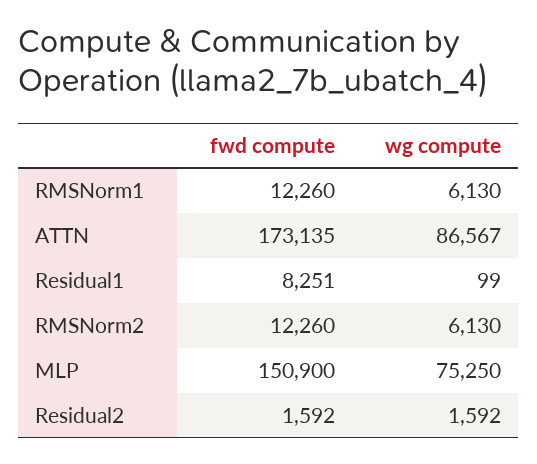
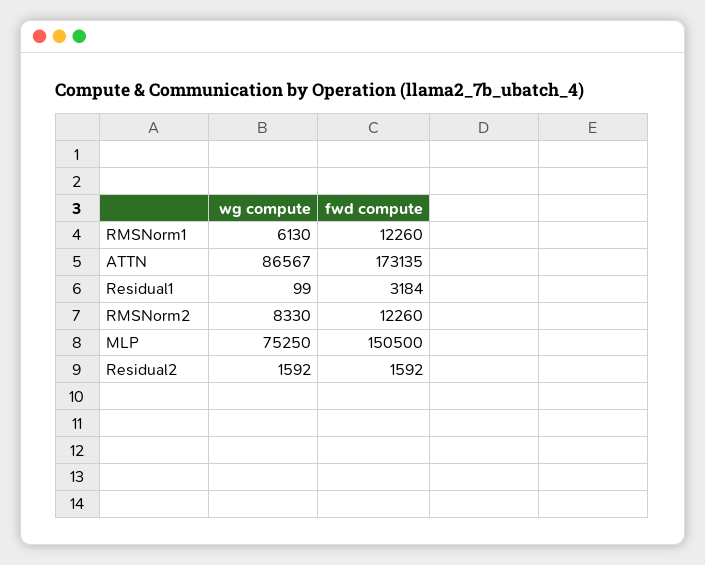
fwd compute, Residual1: 8251 -> 3184
wg compute, RMSNorm2: 6130 -> 8330
fwd compute, MLP: 150900 -> 150500

